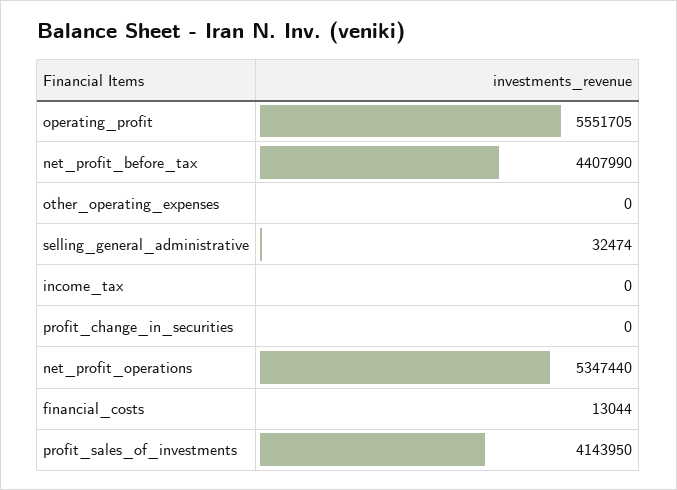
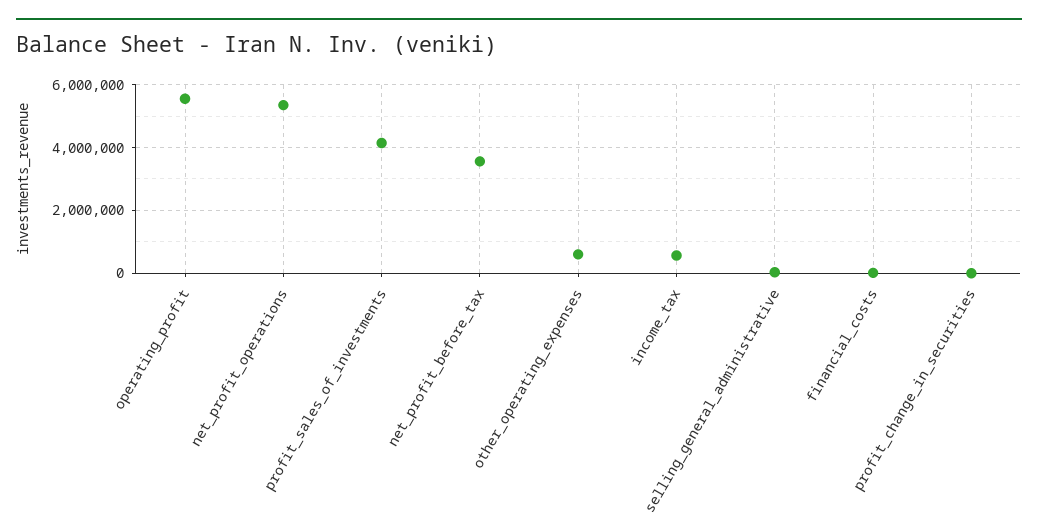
net_profit_before_tax: 4407990 -> 3600000
other_operating_expenses: 0 -> 600000
income_tax: 0 -> 600000

